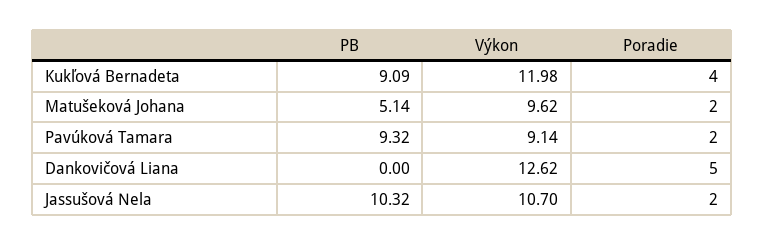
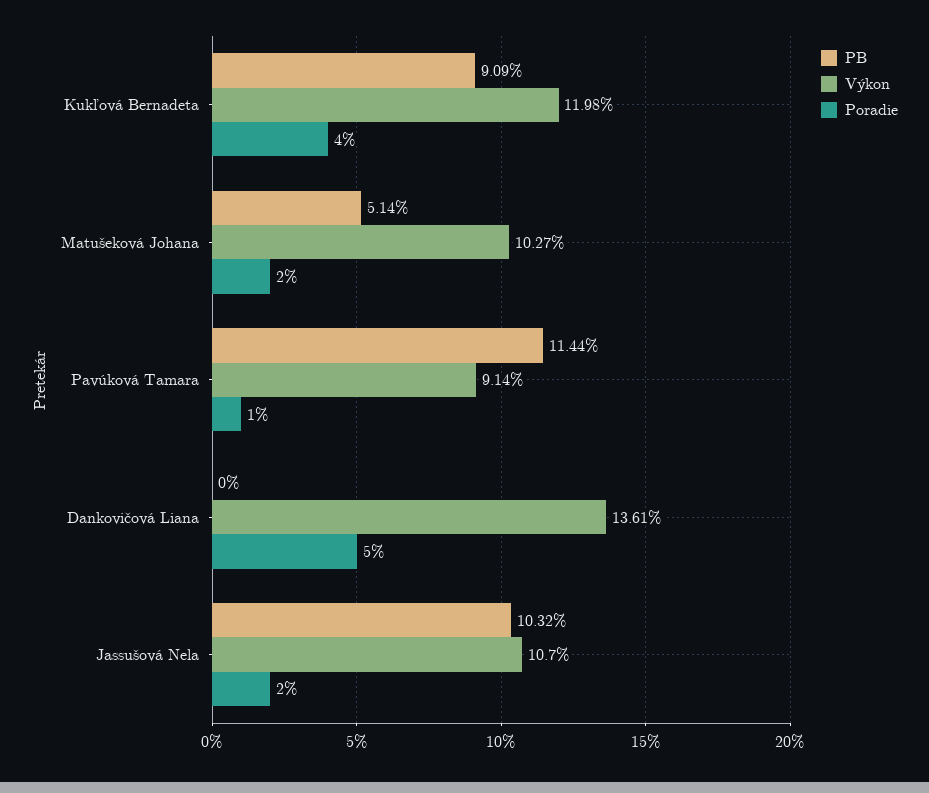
Výkon, Matušeková Johana: 9.62 -> 10.27
PB, Pavúková Tamara: 9.32 -> 11.44
Poradie, Pavúková Tamara: 2 -> 1
Výkon, Dankovičová Liana: 12.62 -> 13.61

